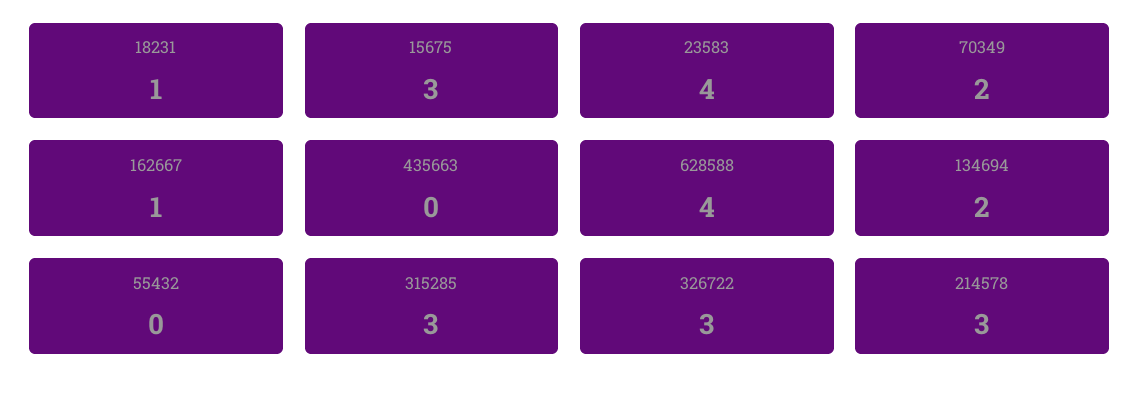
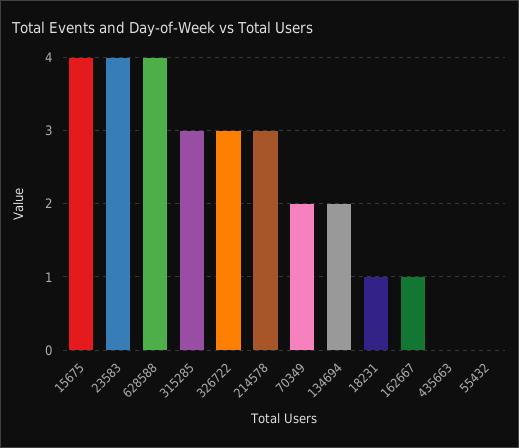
15675: 3 -> 4

